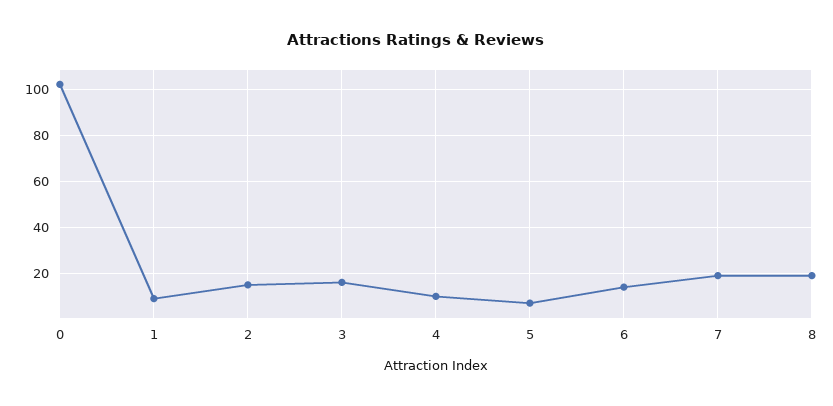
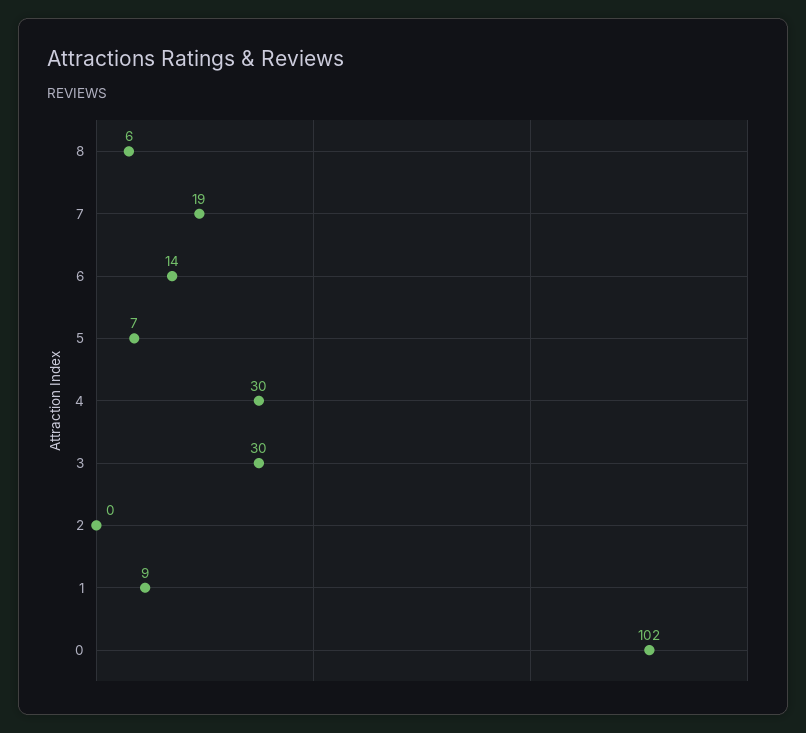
2: 15 -> 0
3: 15 -> 30
4: 10 -> 30
8: 20 -> 6

